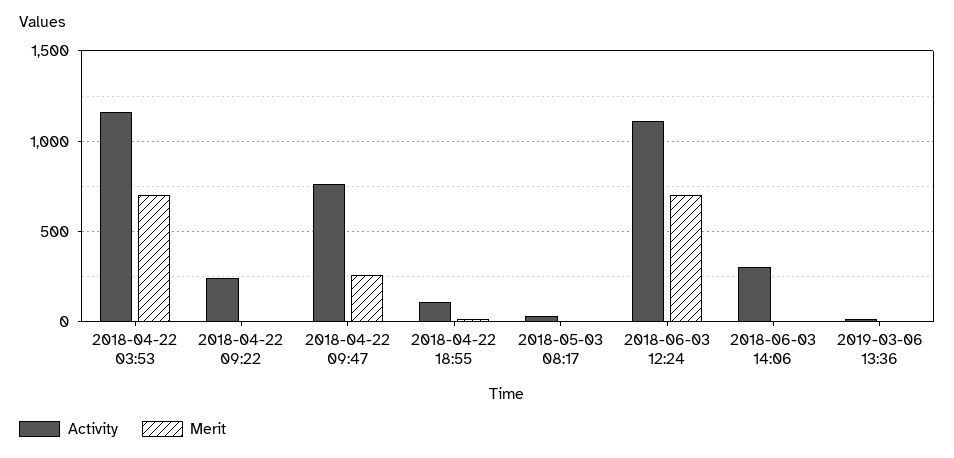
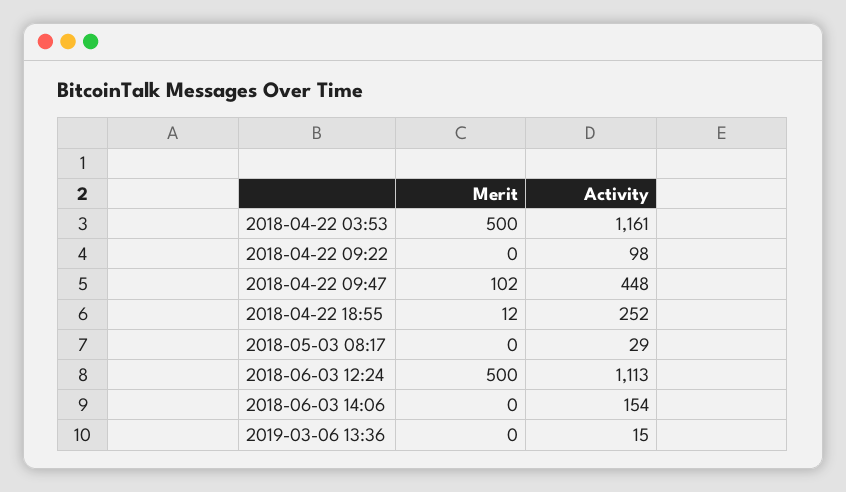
Merit, 2018-04-22 03:53: 700 -> 500
Activity, 2018-04-22 09:22: 250 -> 98
Activity, 2018-04-22 09:47: 750 -> 448
Merit, 2018-04-22 09:47: 250 -> 102
Activity, 2018-04-22 18:55: 100 -> 252
Merit, 2018-06-03 12:24: 700 -> 500
Activity, 2018-06-03 14:06: 300 -> 154

